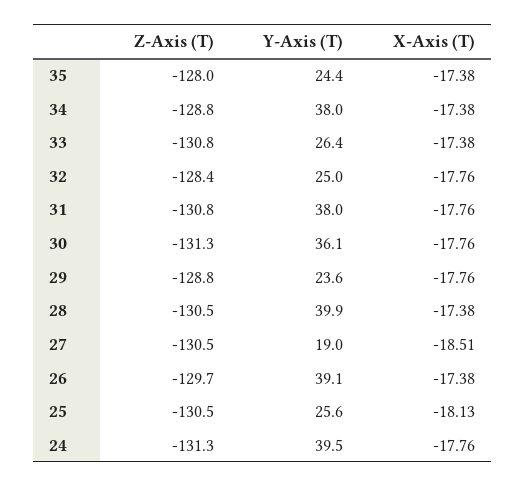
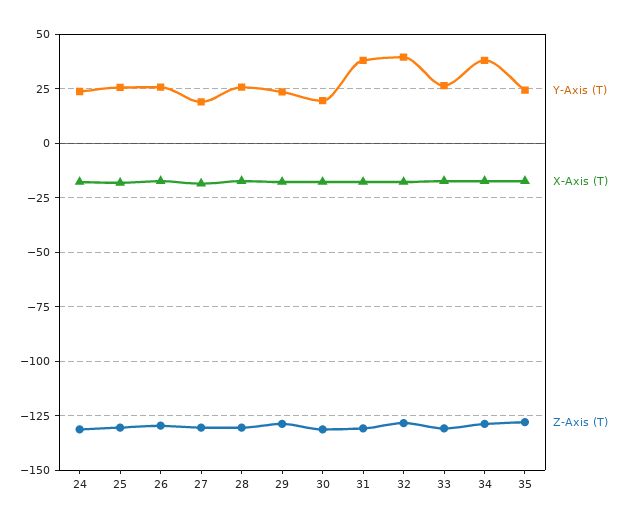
Y-Axis (T), 32: 25 -> 40
Y-Axis (T), 30: 36.1 -> 20
Y-Axis (T), 28: 39.9 -> 25
Y-Axis (T), 26: 39.1 -> 25
Y-Axis (T), 24: 39.5 -> 25

